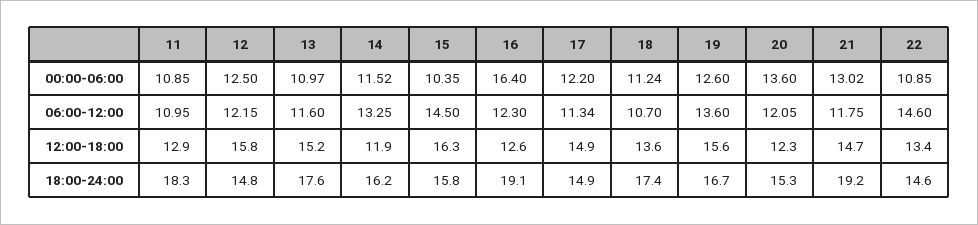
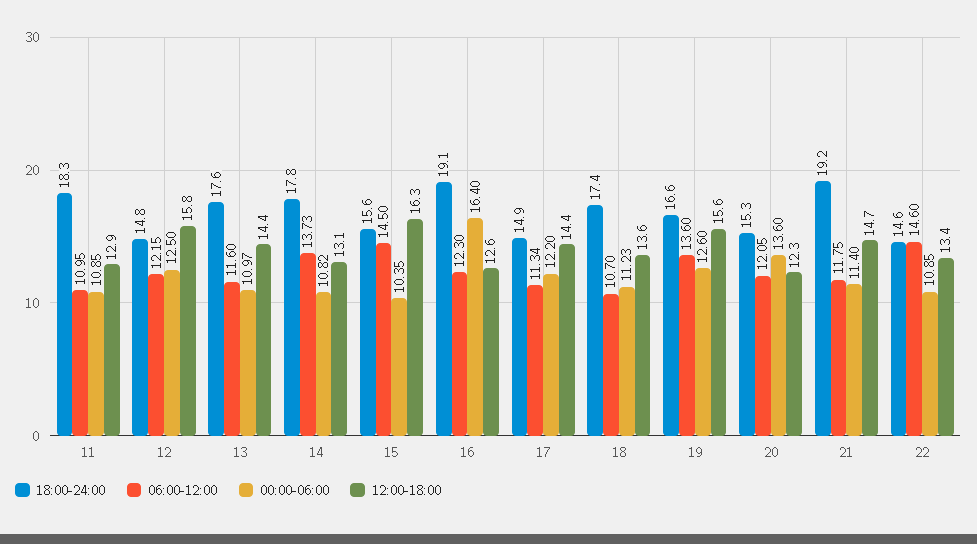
00:00-06:00, 14: 11.52 -> 10.82
00:00-06:00, 18: 11.24 -> 11.23
00:00-06:00, 21: 13.02 -> 11.4
06:00-12:00, 14: 13.25 -> 13.73
12:00-18:00, 13: 15.2 -> 14.4
12:00-18:00, 14: 11.9 -> 13.1
12:00-18:00, 17: 14.9 -> 14.4
18:00-24:00, 14: 16.2 -> 17.8
18:00-24:00, 15: 15.8 -> 15.6
18:00-24:00, 19: 16.7 -> 16.6

